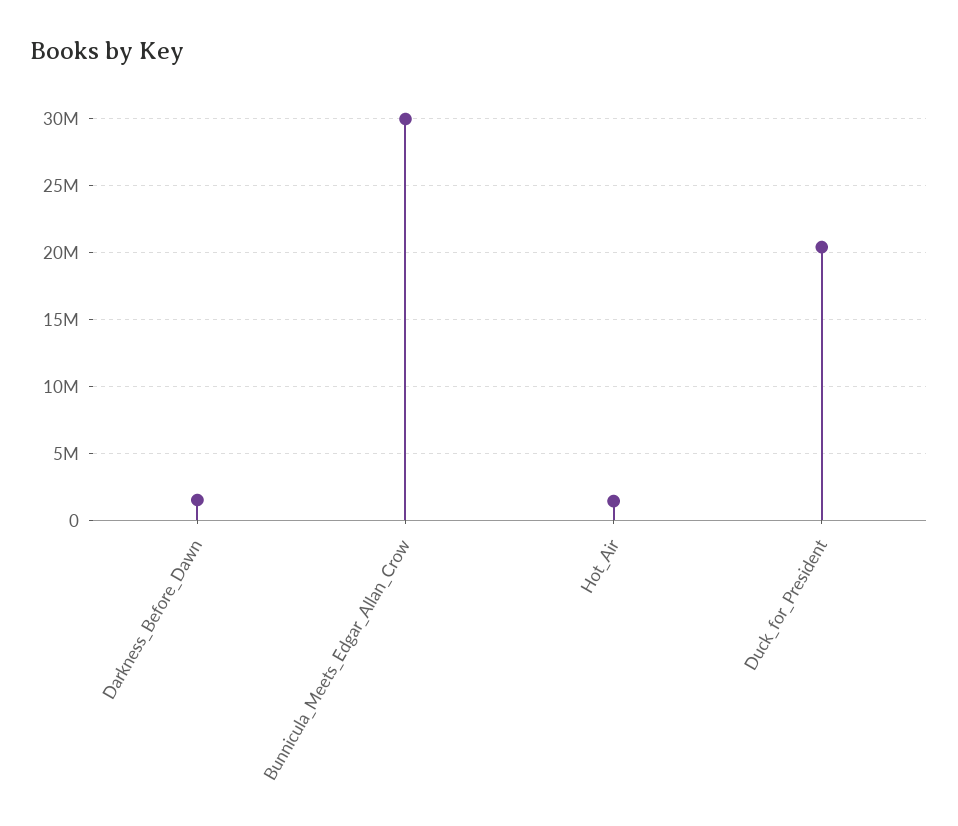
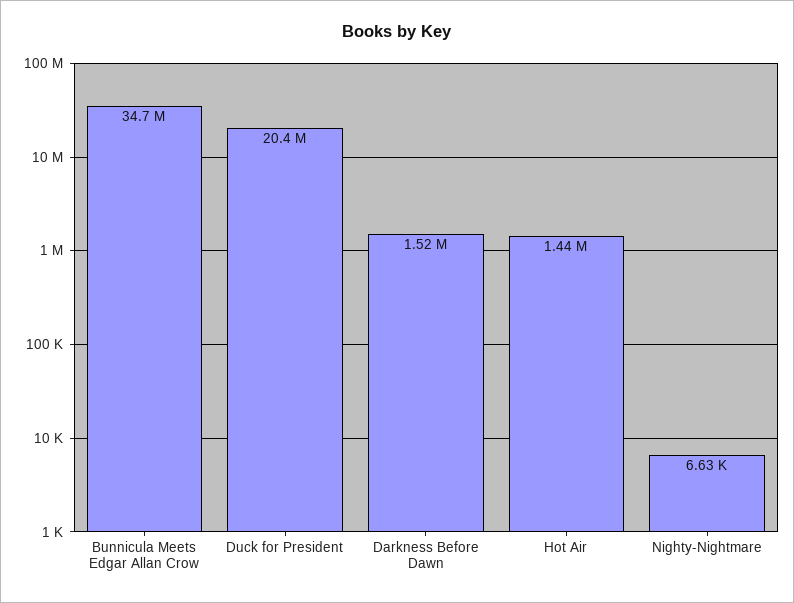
Bunnicula_Meets_Edgar_Allan_Crow: 30000000 -> 34700000
Nighty-Nightmare: none -> 6630

